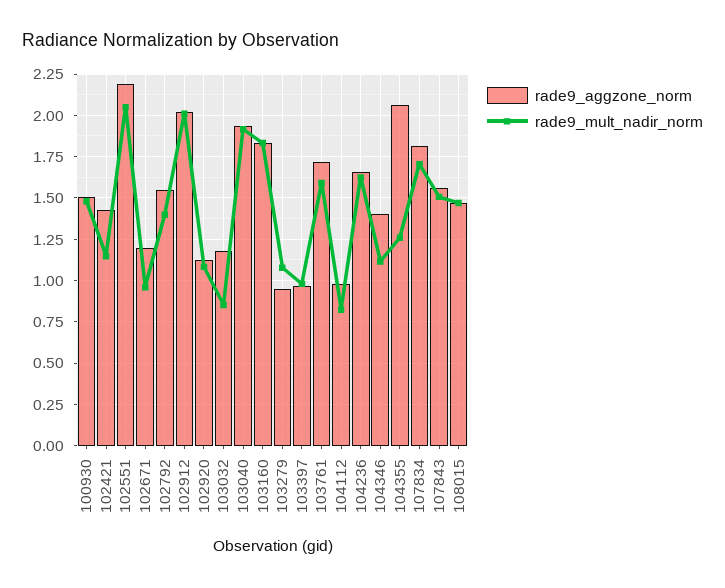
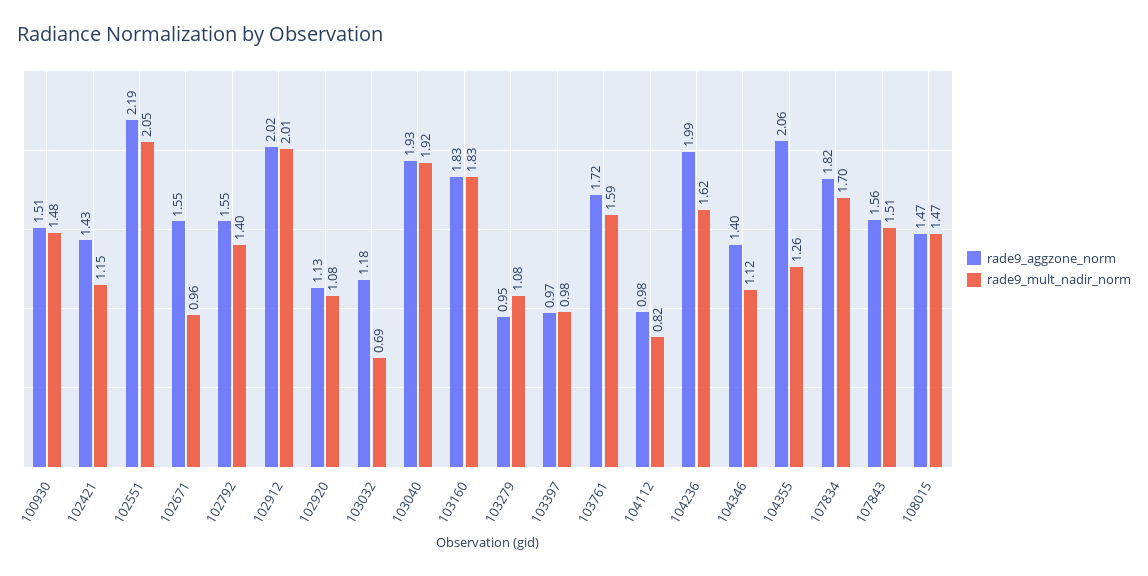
rade9_aggzone_norm, 102671: 1.2 -> 1.55
rade9_mult_nadir_norm, 103032: 0.85 -> 0.69
rade9_aggzone_norm, 104236: 1.65 -> 1.99

